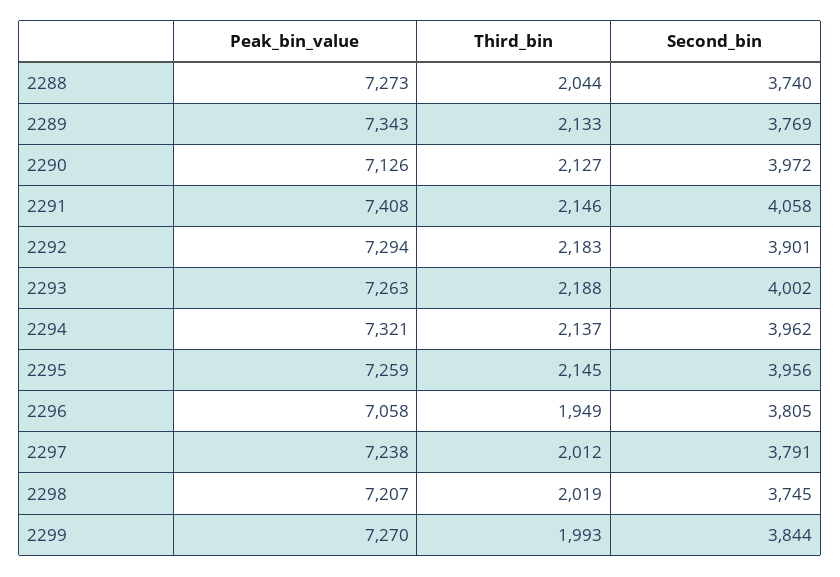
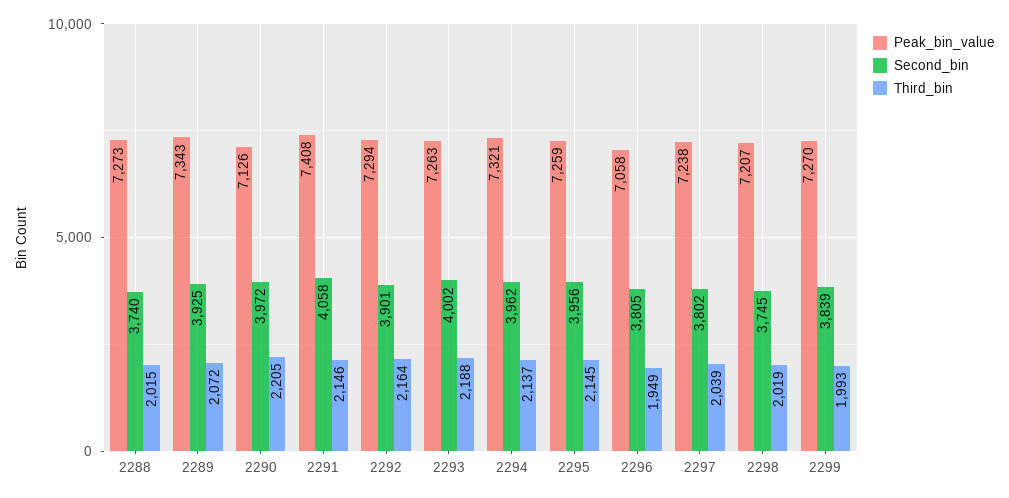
Third_bin, 2288: 2044 -> 2015
Third_bin, 2289: 2133 -> 2072
Second_bin, 2289: 3769 -> 3925
Third_bin, 2290: 2127 -> 2205
Third_bin, 2292: 2183 -> 2164
Third_bin, 2297: 2012 -> 2039
Second_bin, 2297: 3791 -> 3802
Second_bin, 2299: 3844 -> 3839

